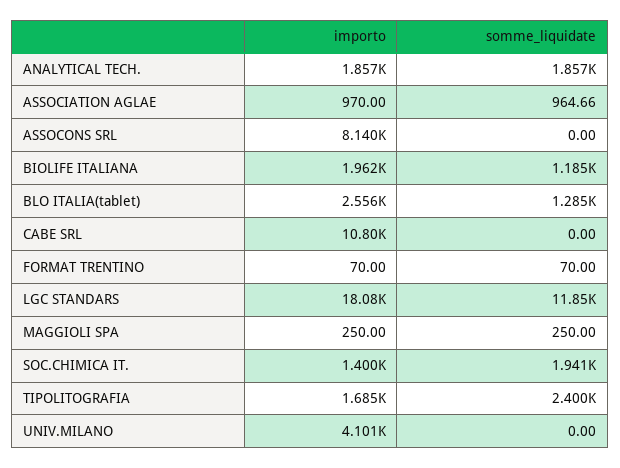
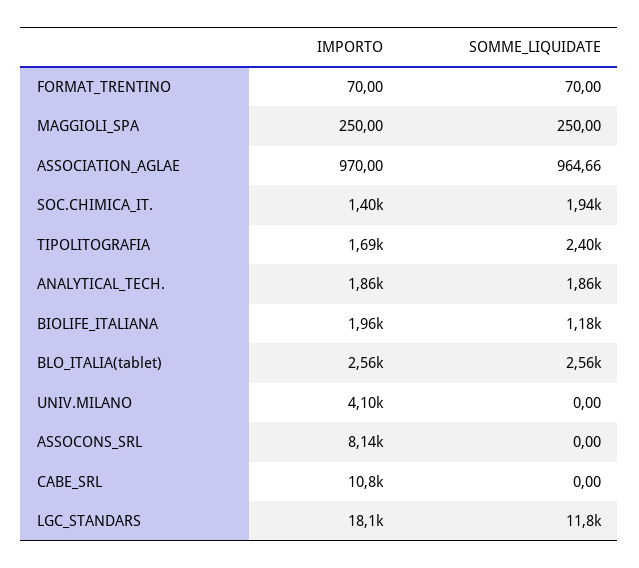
somme_liquidate, BLO ITALIA(tablet): 1285 -> 2560

